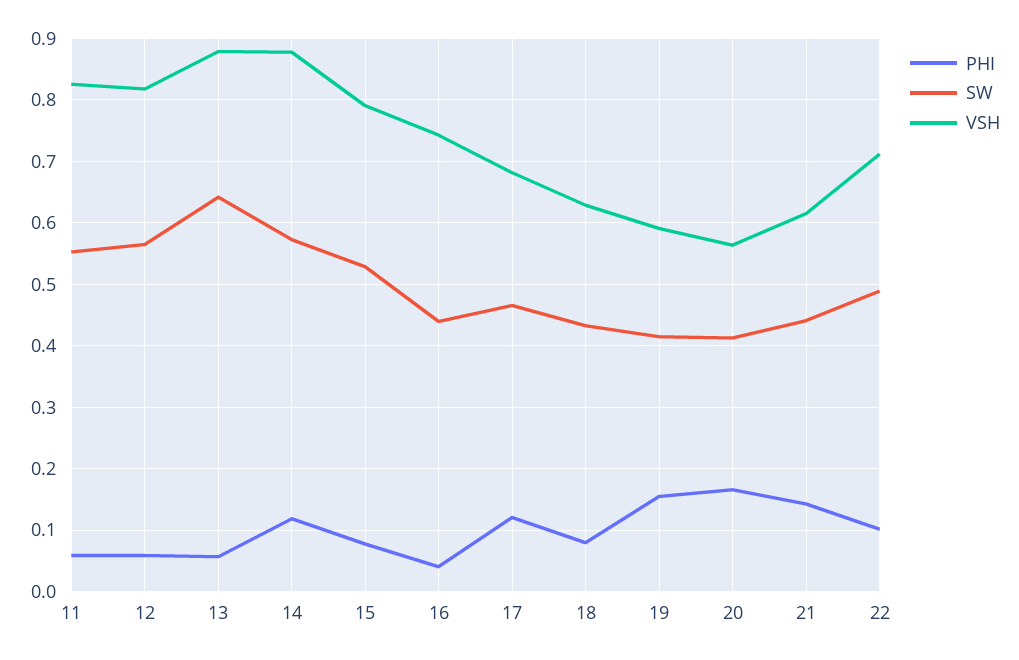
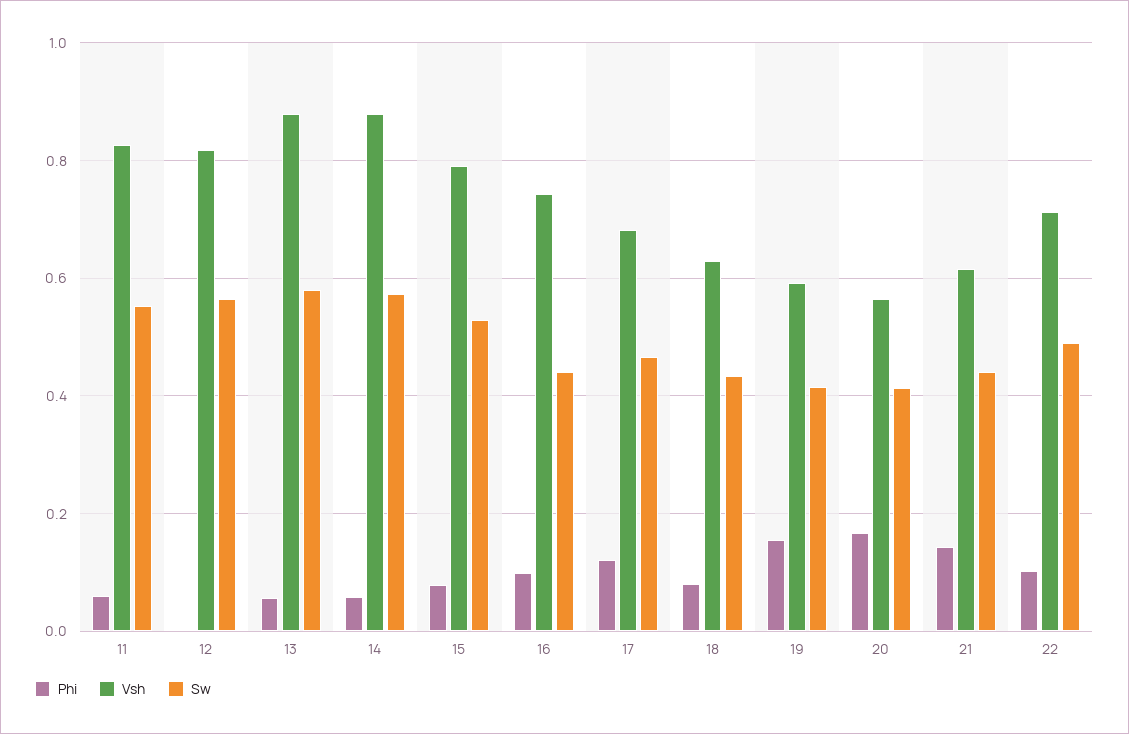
PHI, 12: 0.06 -> 0
SW, 13: 0.64 -> 0.58
PHI, 14: 0.12 -> 0.06
PHI, 16: 0.04 -> 0.1

